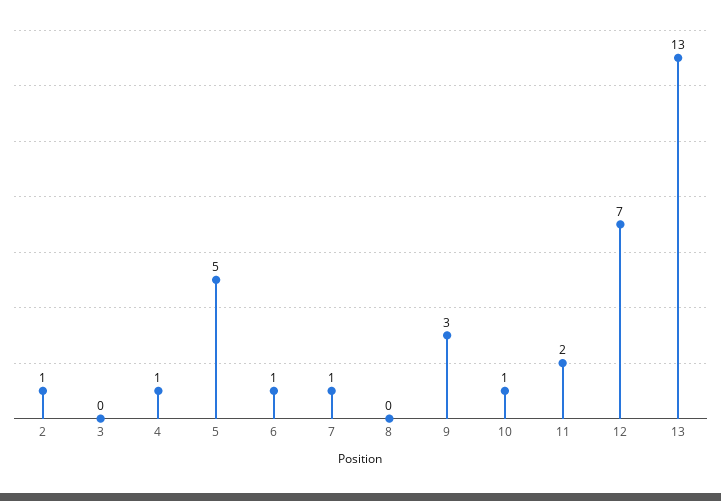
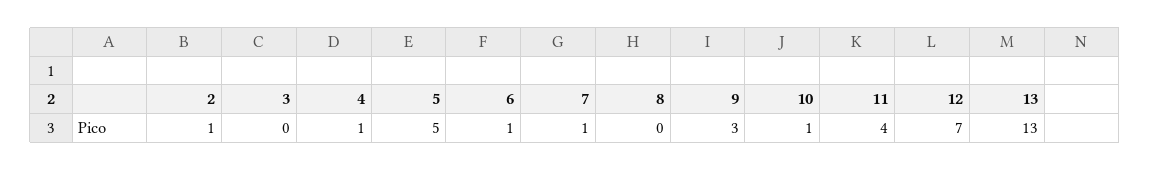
11: 2 -> 4

